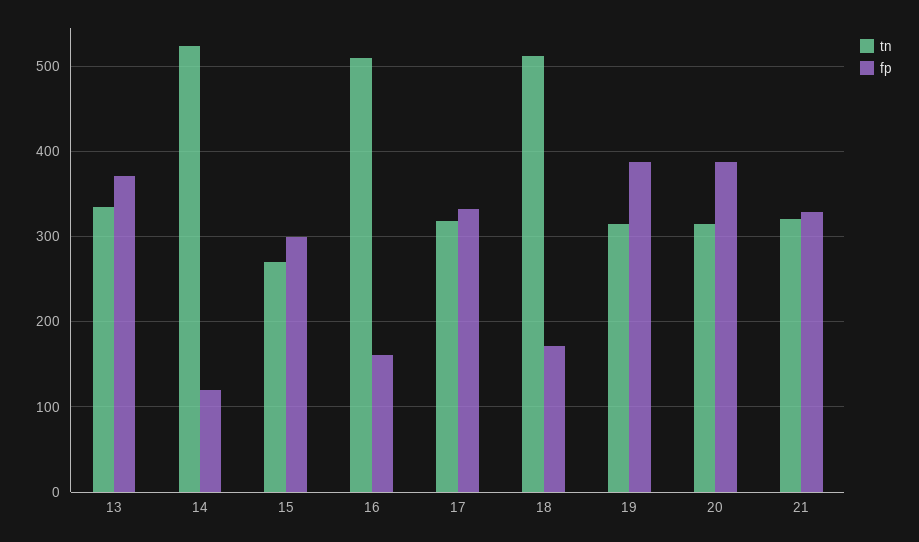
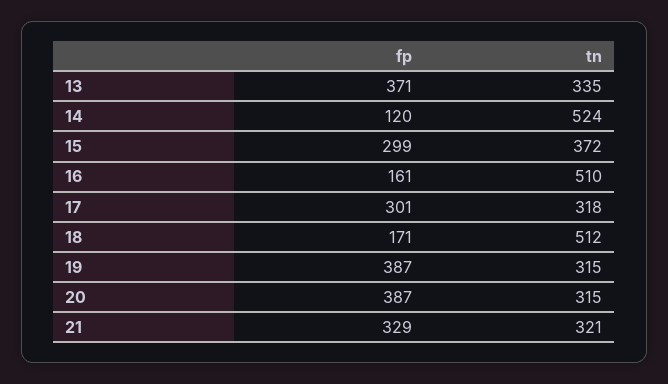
tn, 15: 270 -> 372
fp, 17: 330 -> 301

